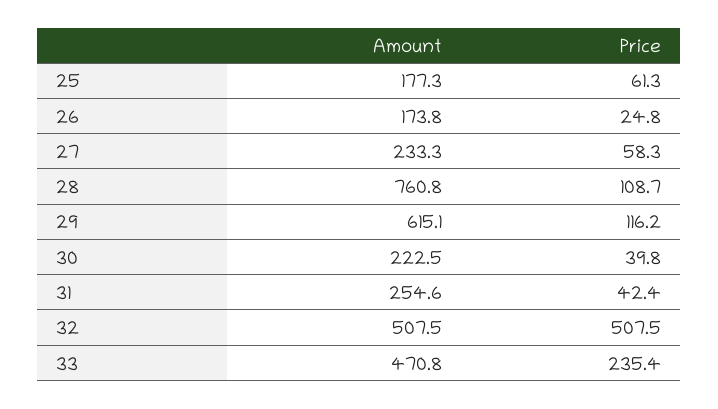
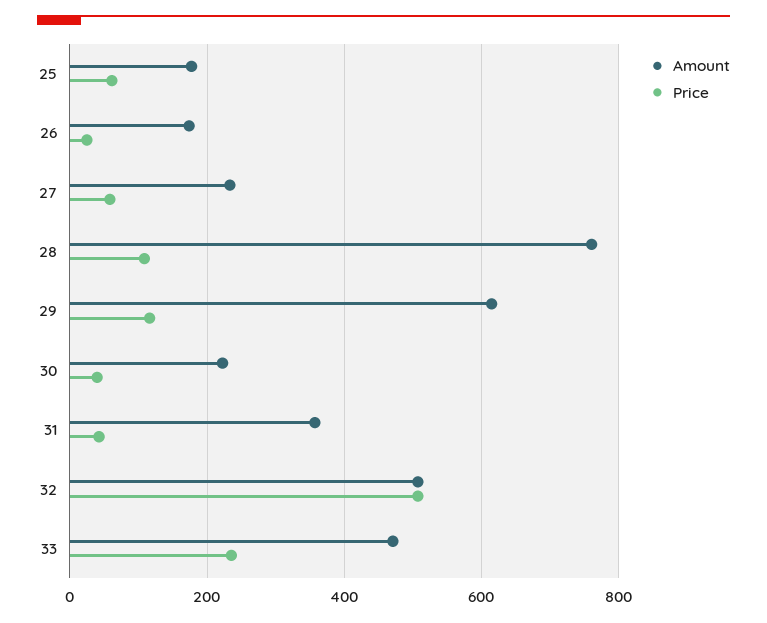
Amount, 31: 254.6 -> 360

